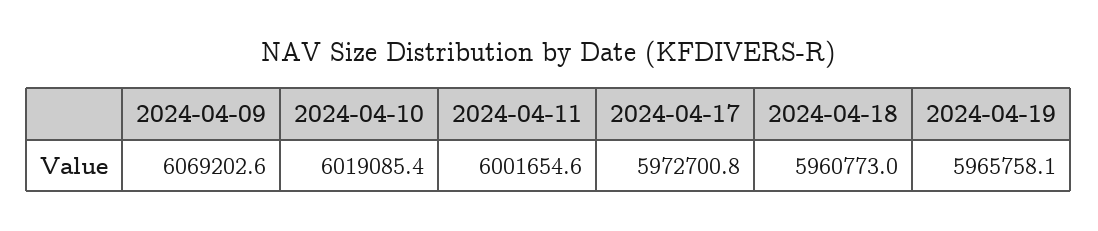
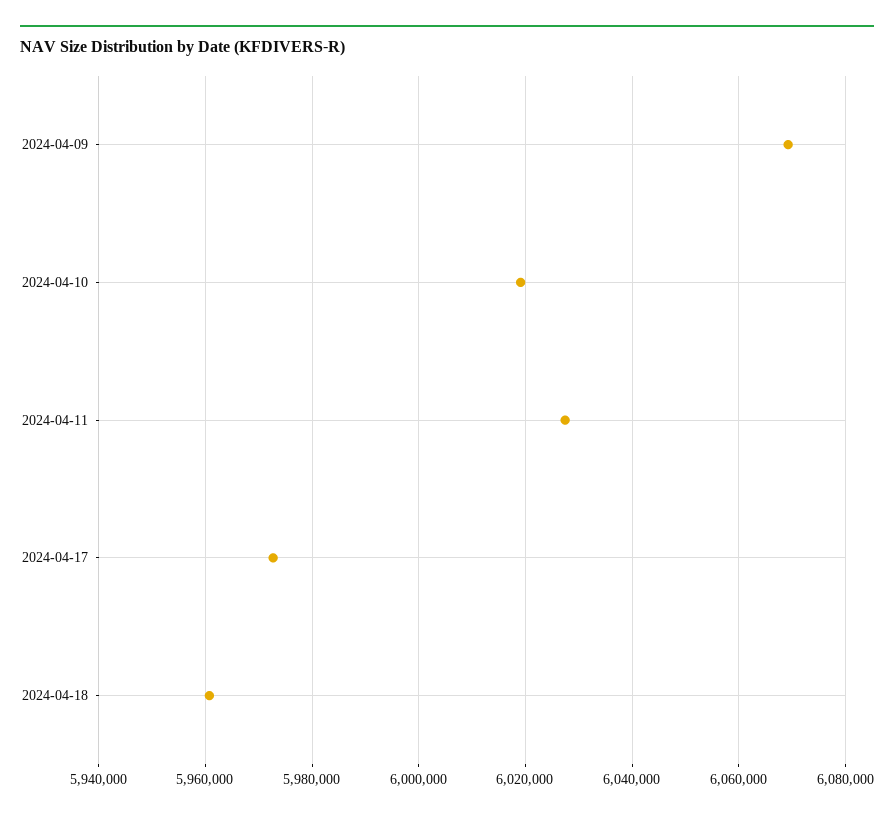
2024-04-11: 6001654.6 -> 6028000
2024-04-19: 5965758.1 -> none

